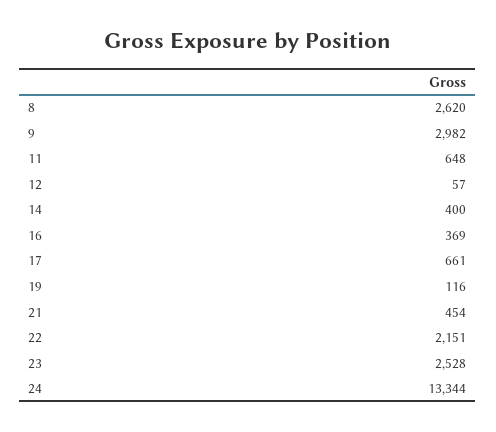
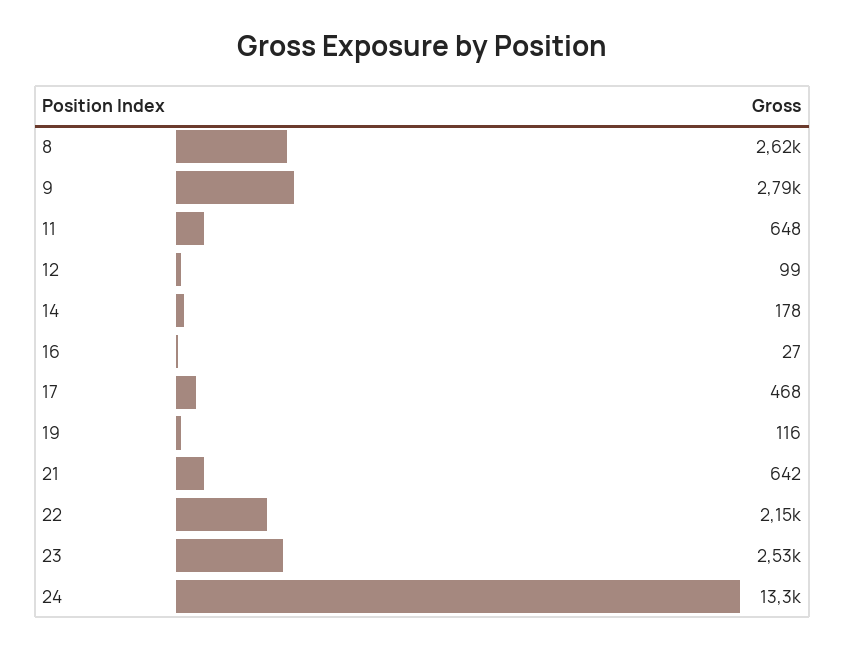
9: 2982 -> 2790
12: 57 -> 99
14: 400 -> 178
16: 369 -> 27
17: 661 -> 468
21: 454 -> 642

